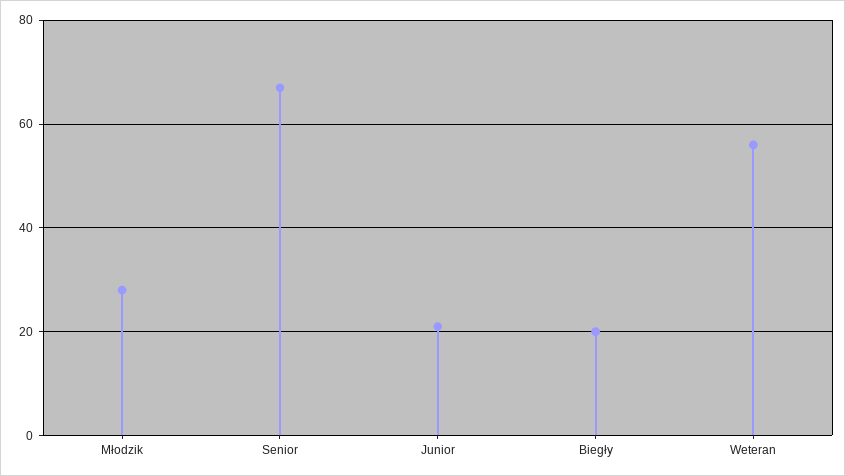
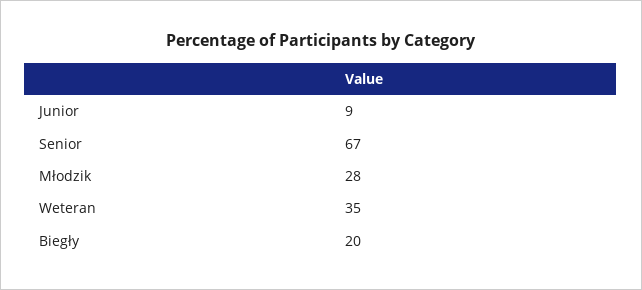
Junior: 20 -> 9
Weteran: 55 -> 35

